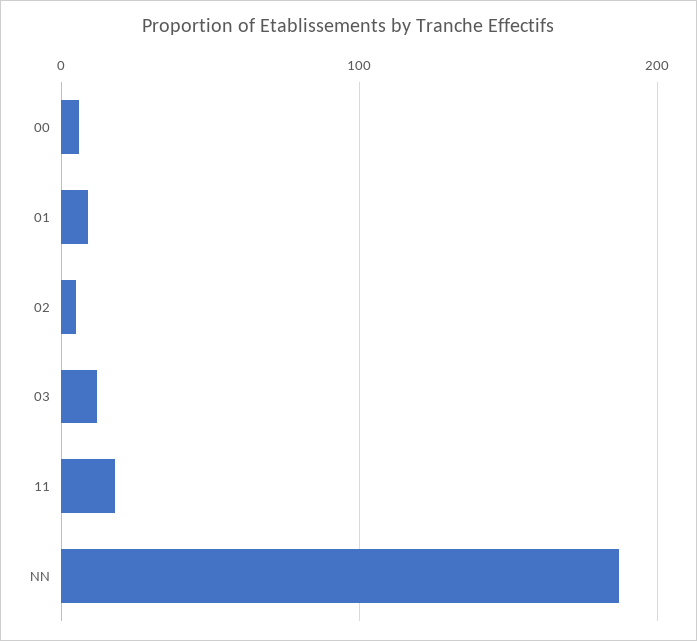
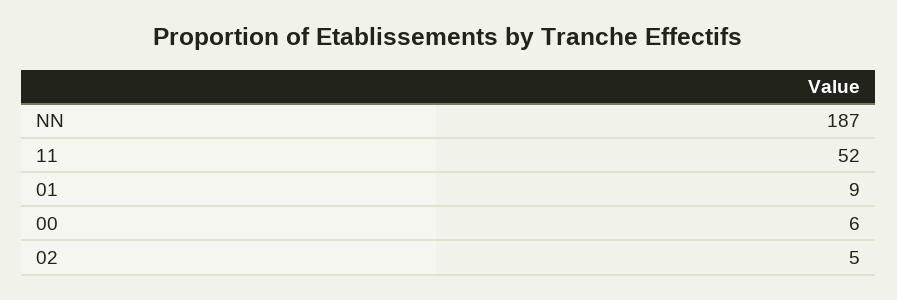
03: 10 -> none
11: 20 -> 52

